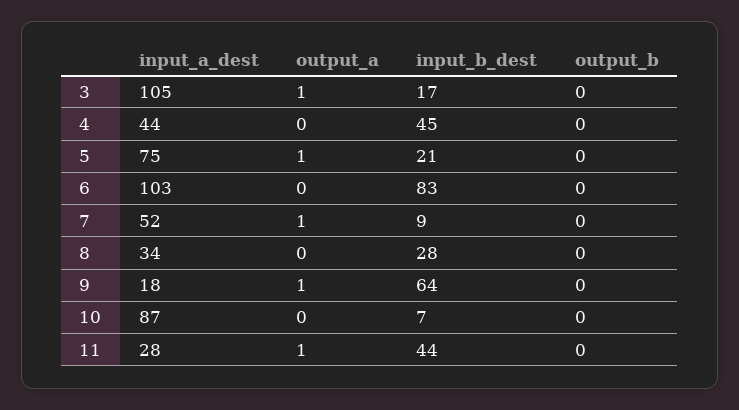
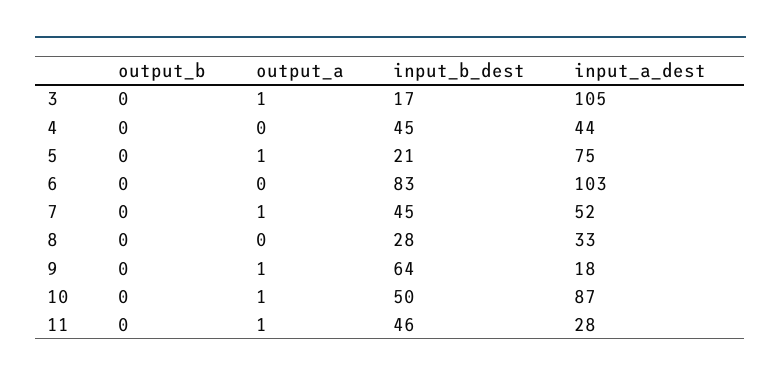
input_b_dest, 7: 9 -> 45
input_a_dest, 8: 34 -> 33
output_a, 10: 0 -> 1
input_b_dest, 10: 7 -> 50
input_b_dest, 11: 44 -> 46

